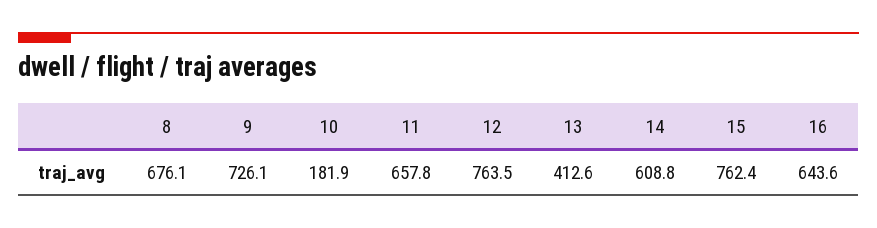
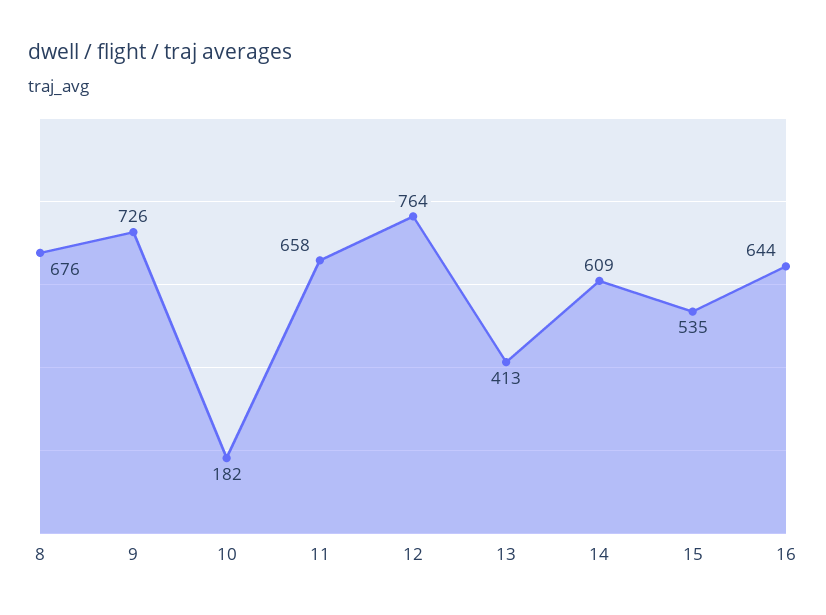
15: 762.4 -> 535

